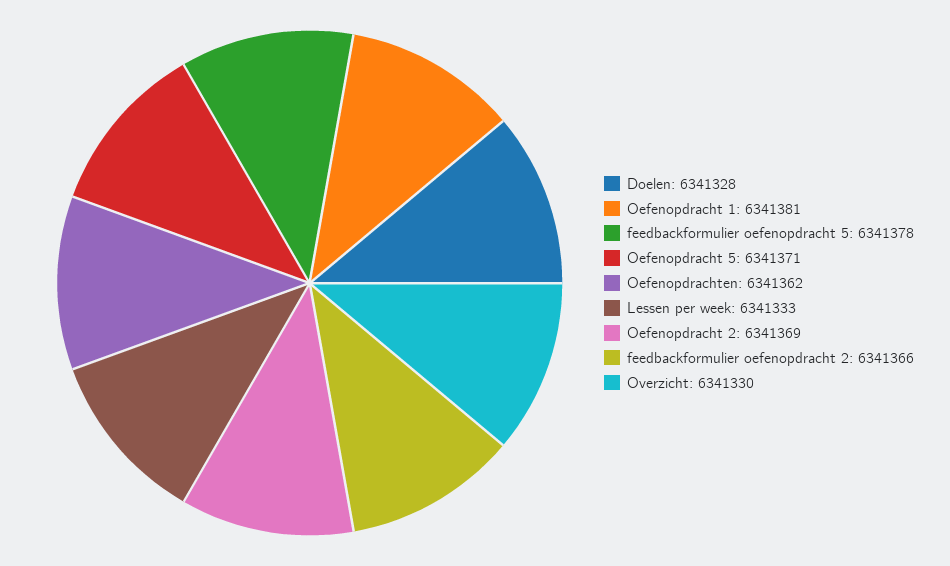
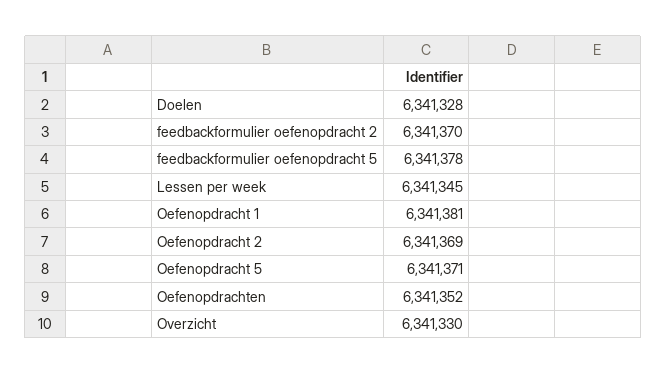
Oefenopdrachten: 6341362 -> 6341352
Lessen per week: 6341333 -> 6341345
feedbackformulier oefenopdracht 2: 6341366 -> 6341370

